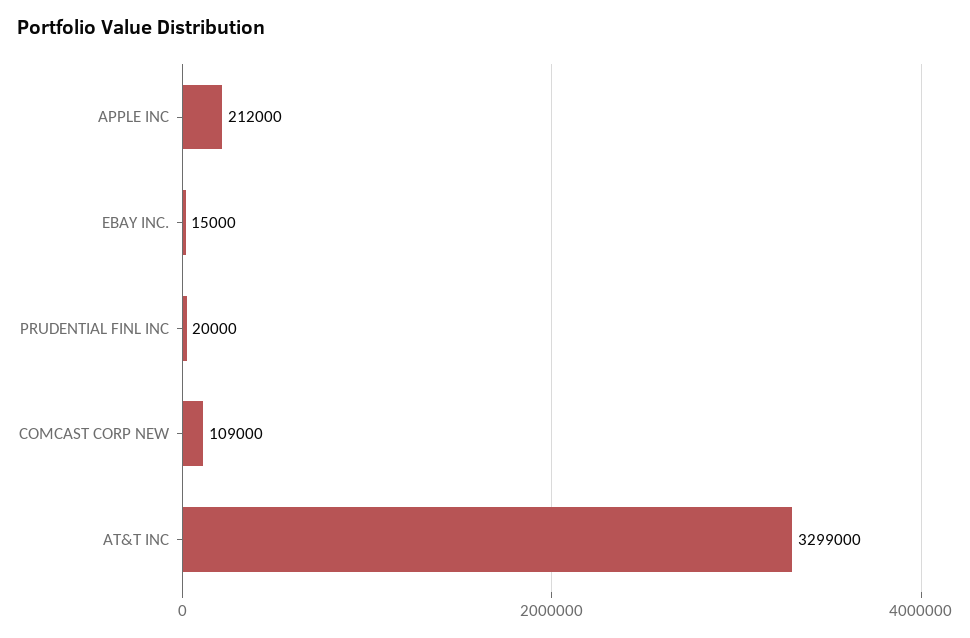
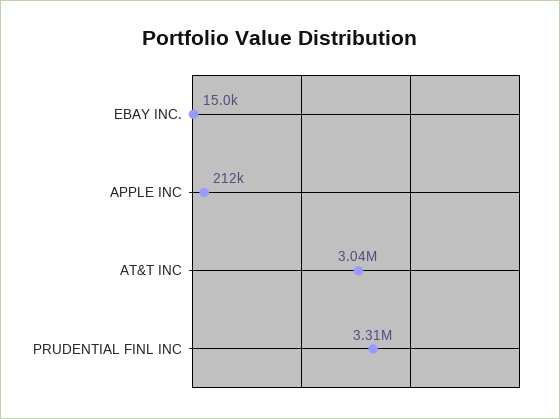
PRUDENTIAL FINL INC: 20000 -> 3310000
COMCAST CORP NEW: 109000 -> none
AT&T INC: 3299000 -> 3040000

